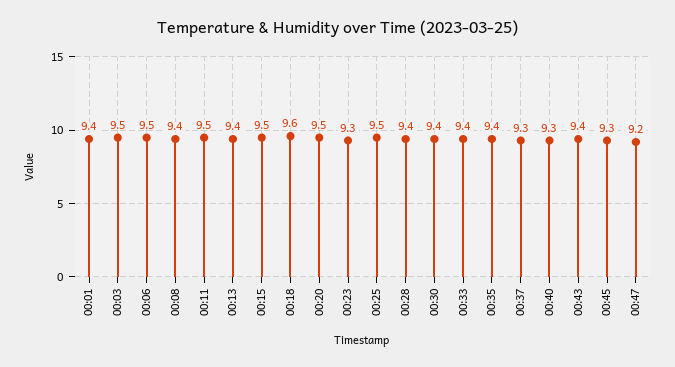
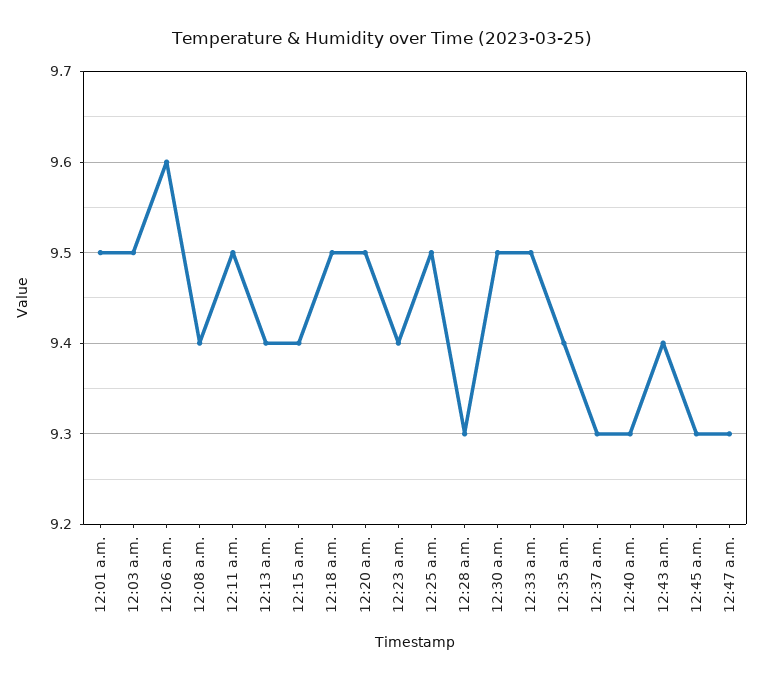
00:01: 9.4 -> 9.5
00:06: 9.5 -> 9.6
00:15: 9.5 -> 9.4
00:18: 9.6 -> 9.5
00:23: 9.3 -> 9.4
00:28: 9.4 -> 9.3
00:30: 9.4 -> 9.5
00:33: 9.4 -> 9.5
00:47: 9.2 -> 9.3

